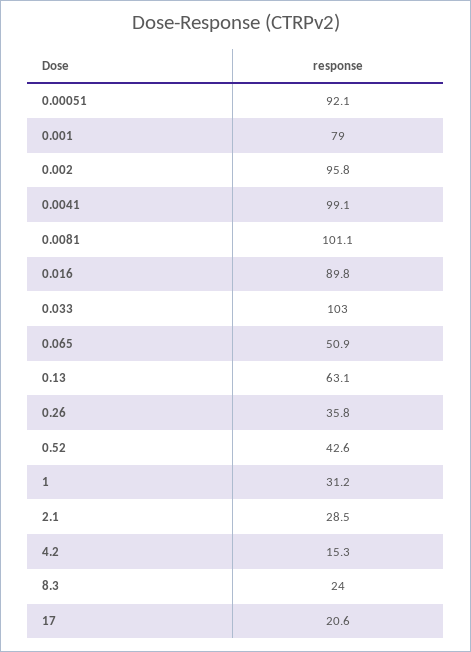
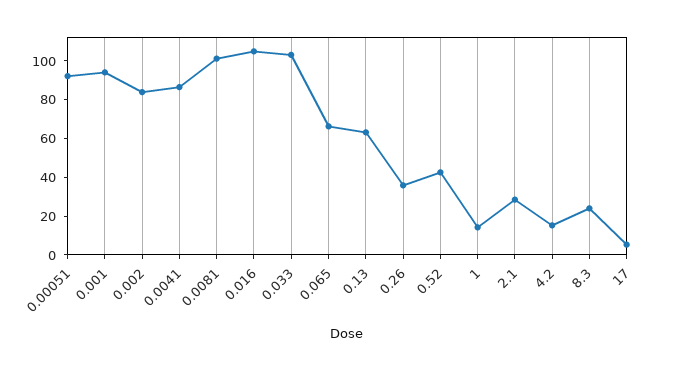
0.001: 79 -> 95
0.002: 95.8 -> 85
0.0041: 99.1 -> 85
0.016: 89.8 -> 105
0.065: 50.9 -> 65
1: 31.2 -> 15
17: 20.6 -> 5

